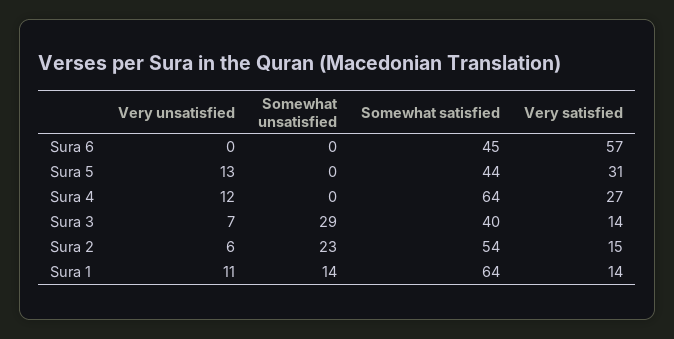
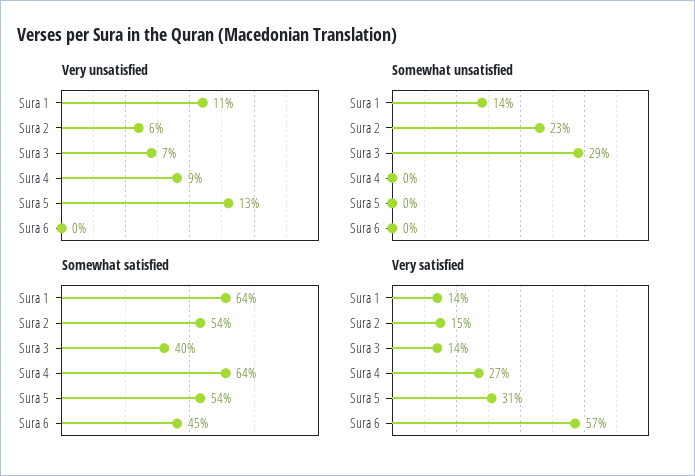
Somewhat satisfied, Sura 5: 44 -> 54
Very unsatisfied, Sura 4: 12 -> 9

